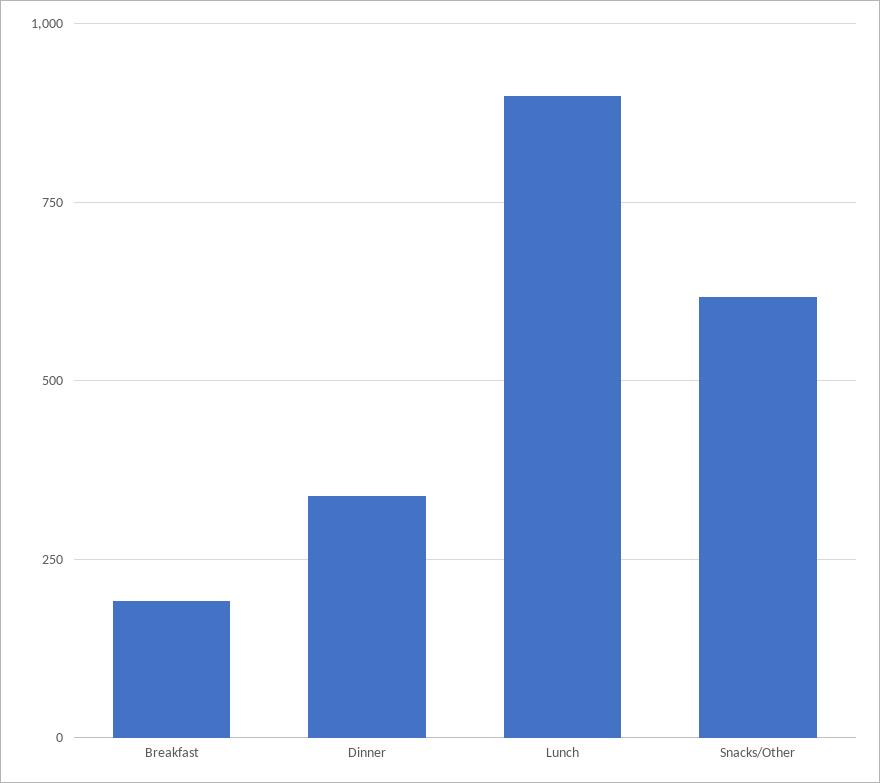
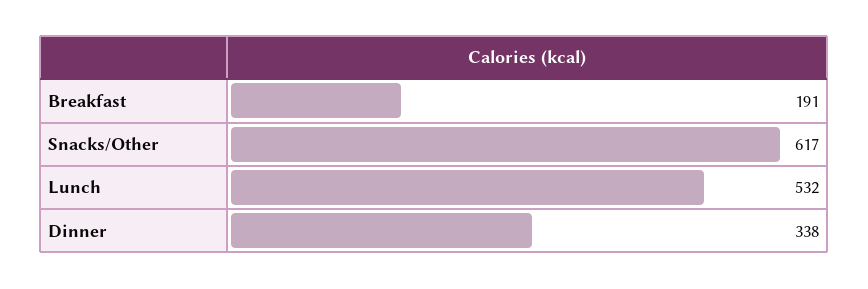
Lunch: 900 -> 532

